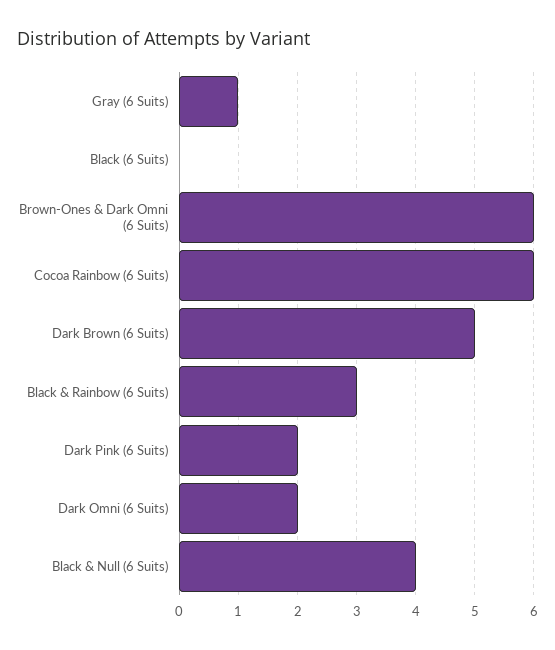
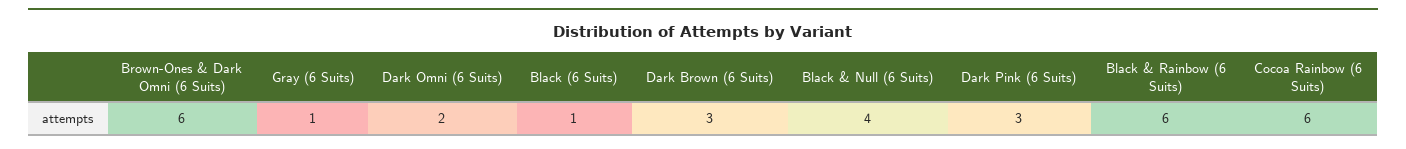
Black (6 Suits): 0 -> 1
Dark Brown (6 Suits): 5 -> 3
Black & Rainbow (6 Suits): 3 -> 6
Dark Pink (6 Suits): 2 -> 3

